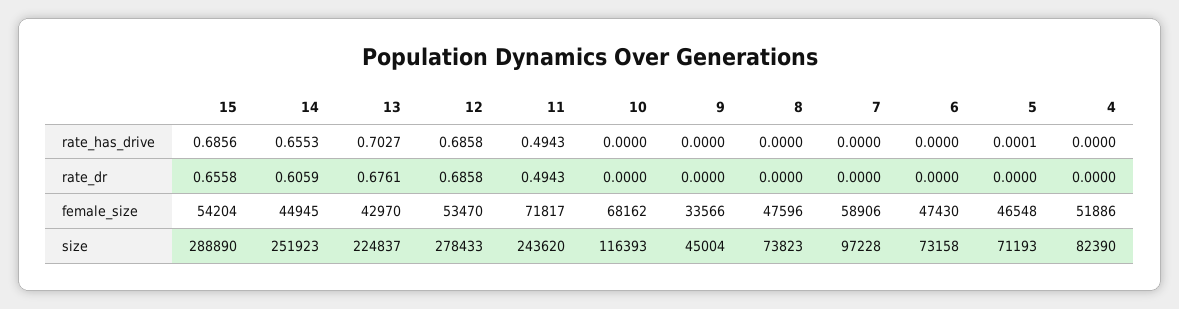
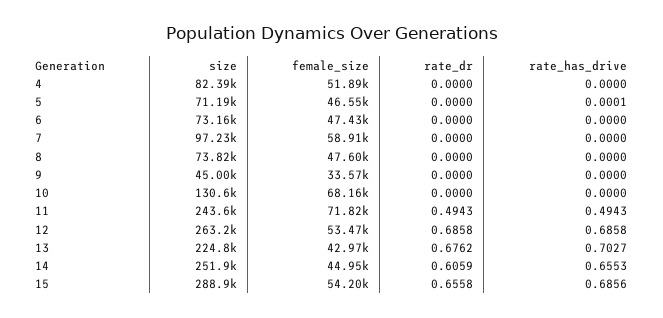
13, rate_dr: 0.6761 -> 0.6762
12, size: 278433 -> 263200
10, size: 116393 -> 130600

